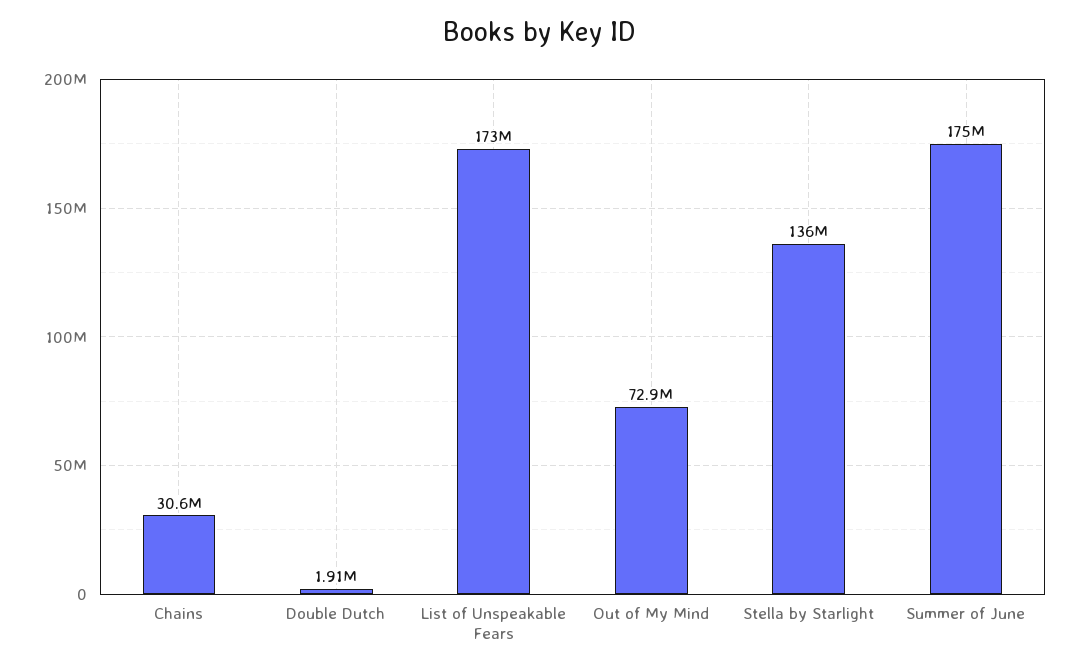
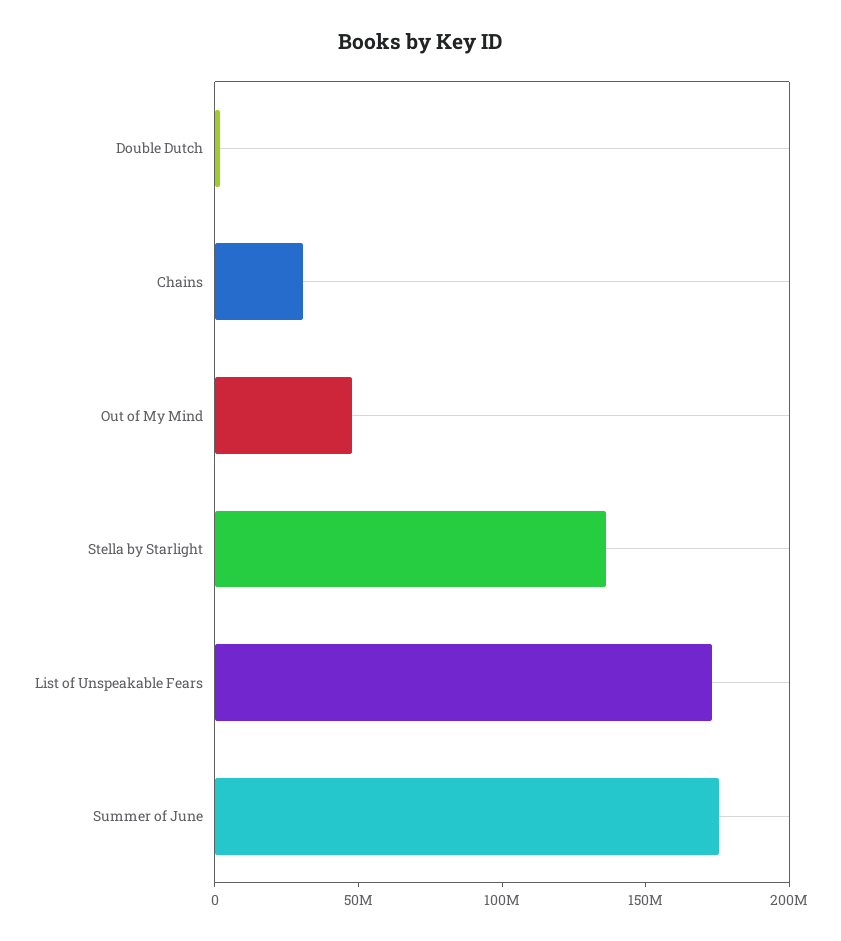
Out of My Mind: 72900000 -> 50000000

